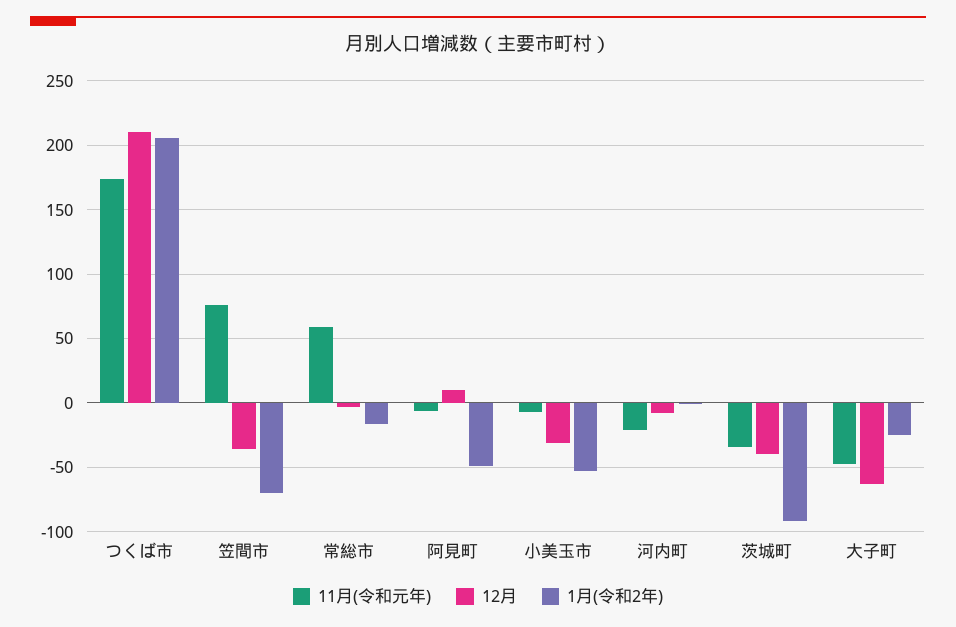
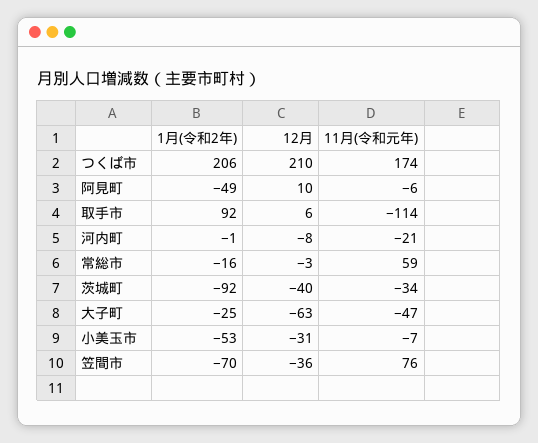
1月(令和2年), 取手市: none -> 92
12月, 取手市: none -> 6
11月(令和元年), 取手市: none -> -114

